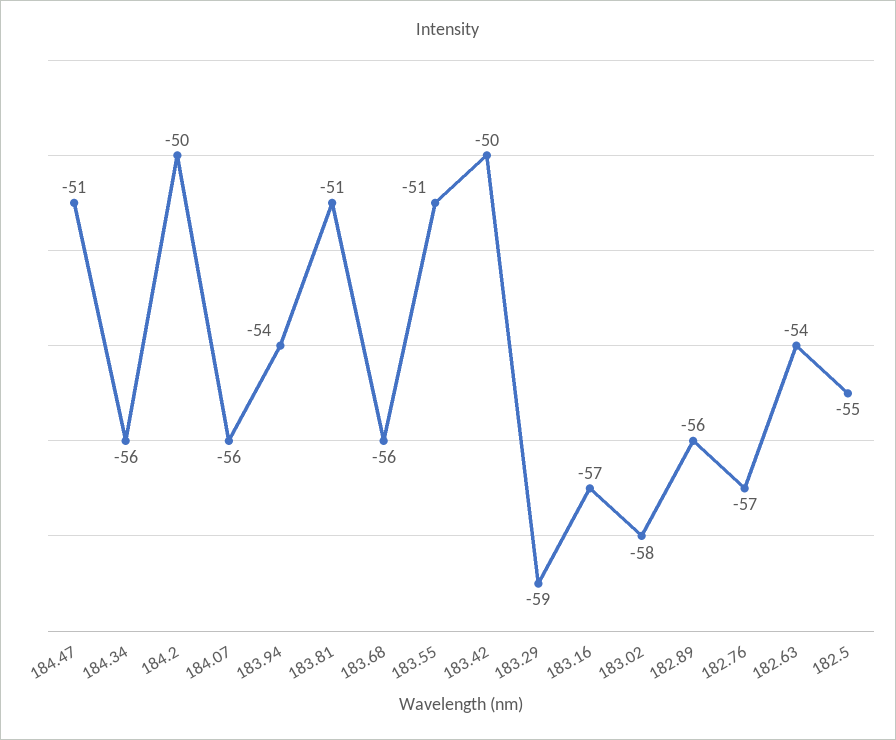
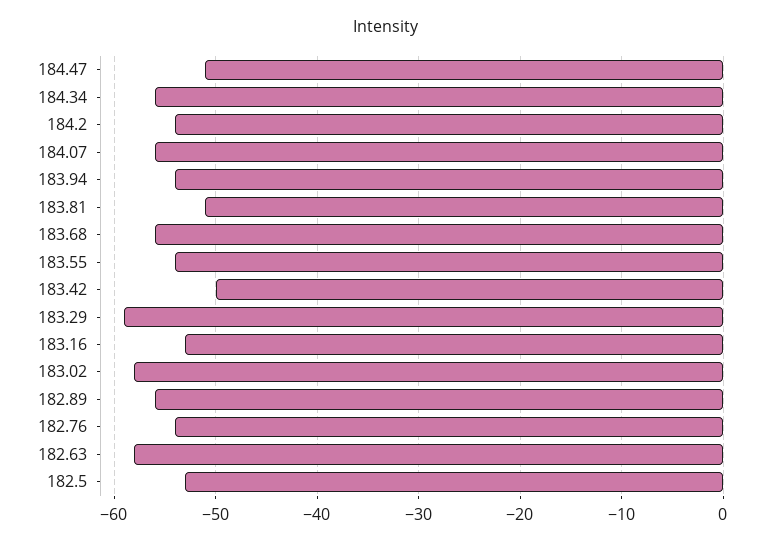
184.2: -50 -> -54
183.55: -51 -> -54
183.16: -57 -> -53
182.76: -57 -> -54
182.63: -54 -> -58
182.5: -55 -> -53

